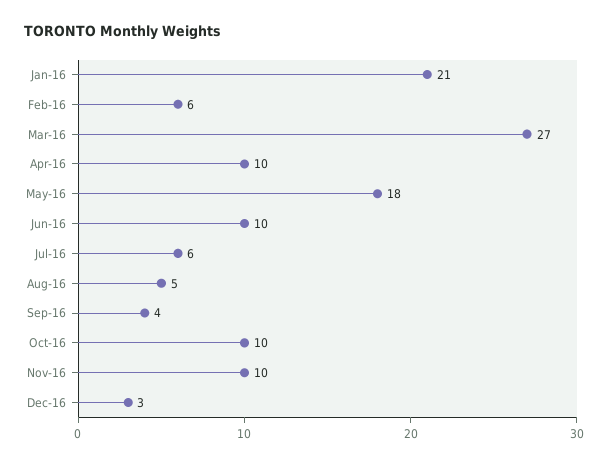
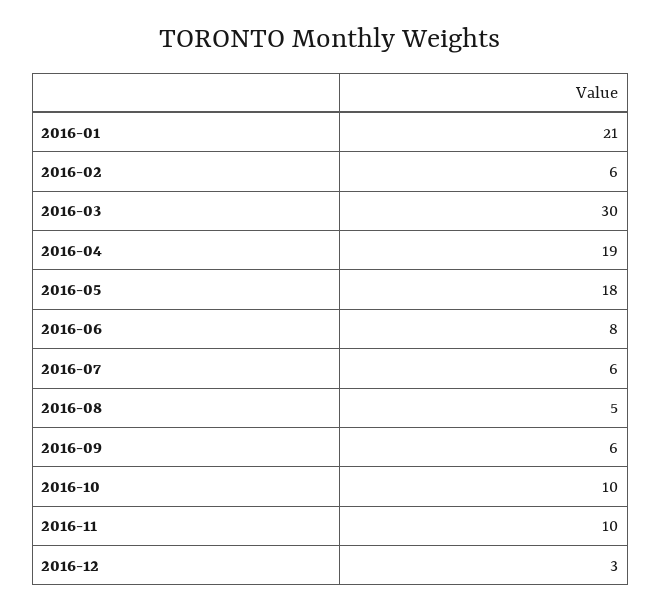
Mar-16: 27 -> 30
Apr-16: 10 -> 19
Jun-16: 10 -> 8
Sep-16: 4 -> 6

